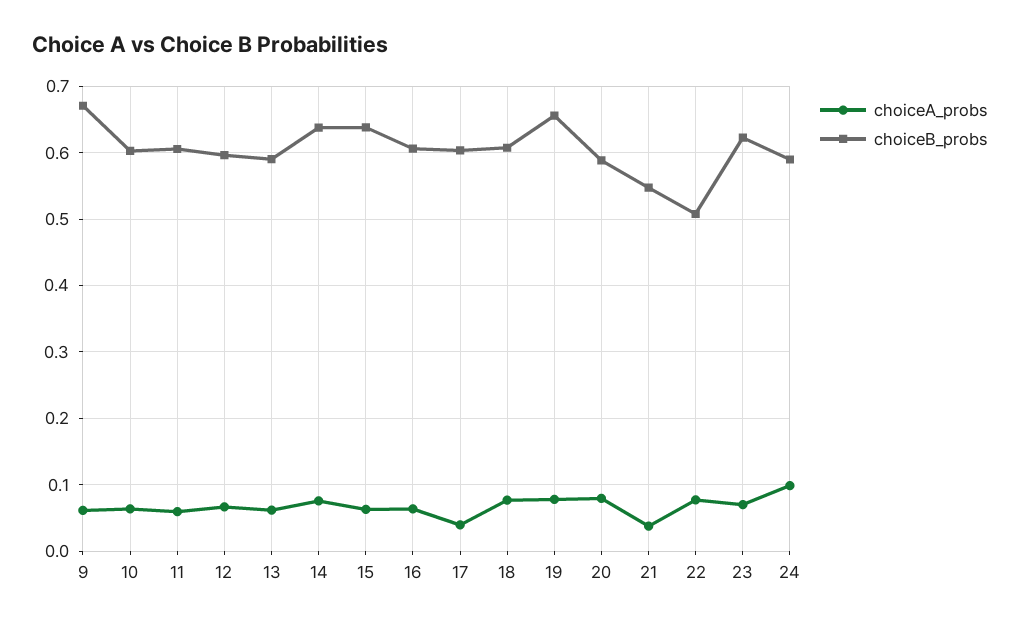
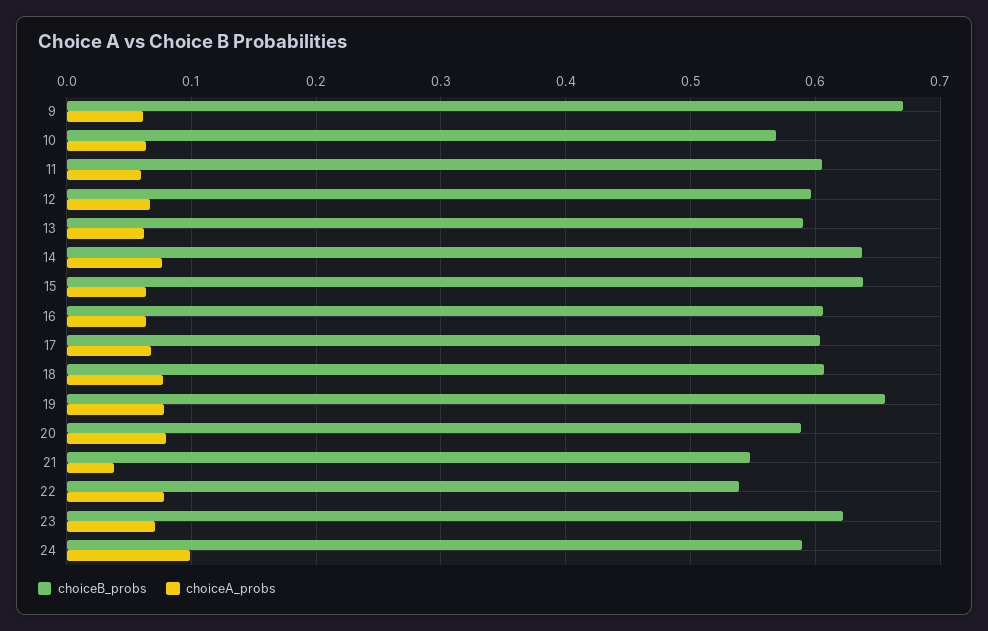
choiceB_probs, 10: 0.6 -> 0.57
choiceA_probs, 17: 0.04 -> 0.07
choiceB_probs, 22: 0.51 -> 0.54

